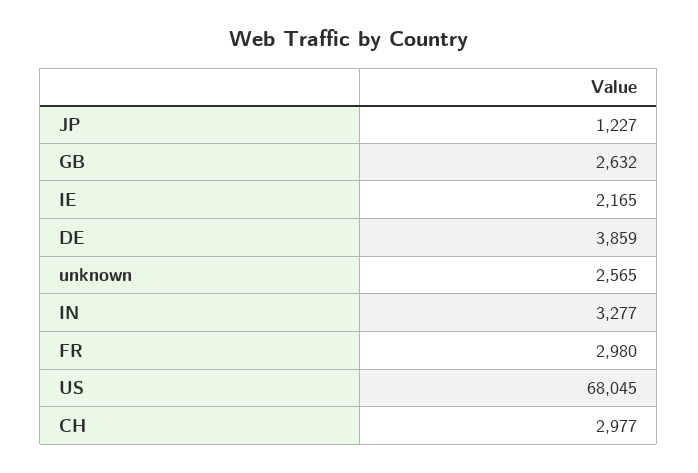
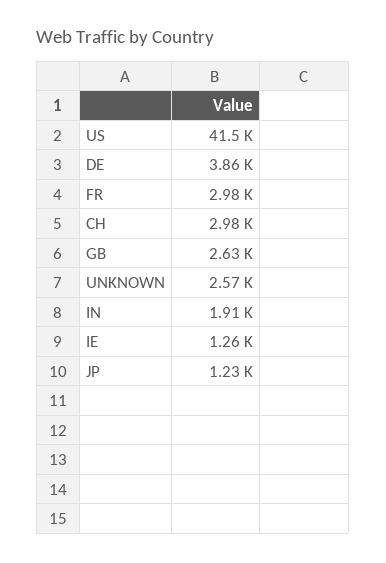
IE: 2165 -> 1260
IN: 3277 -> 1910
US: 68045 -> 41500

